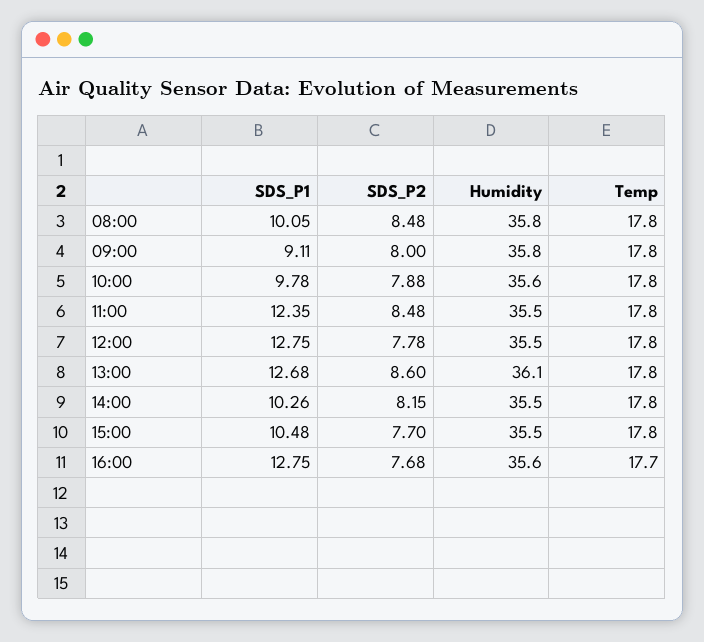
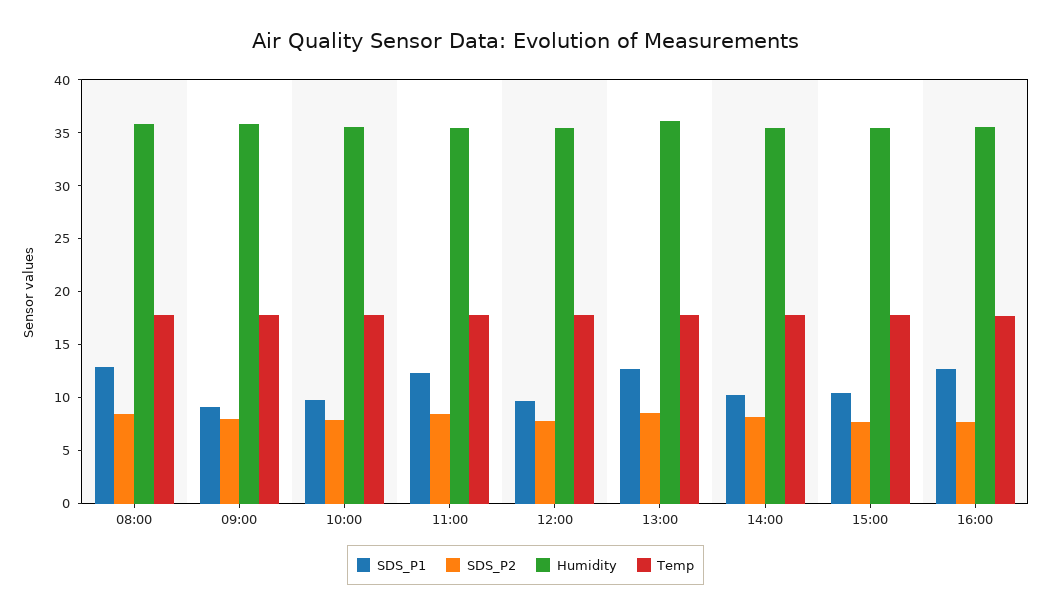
SDS_P1, 08:00: 10.05 -> 13
SDS_P1, 12:00: 12.75 -> 10

